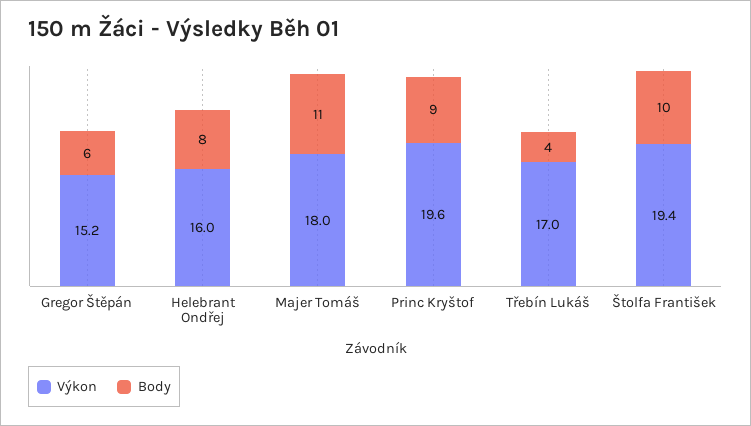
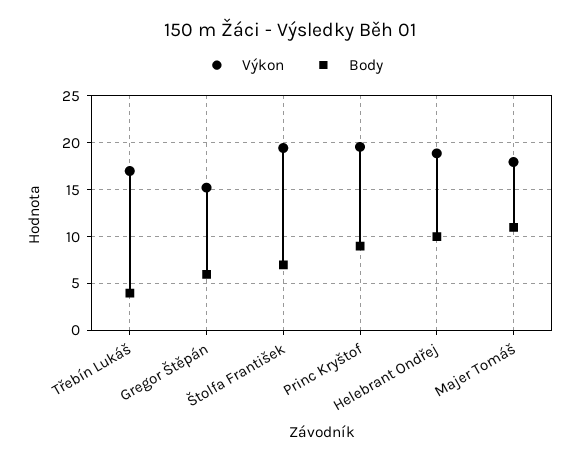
Výkon, Helebrant Ondřej: 16 -> 19
Body, Helebrant Ondřej: 8 -> 10
Body, Štolfa František: 10 -> 7

